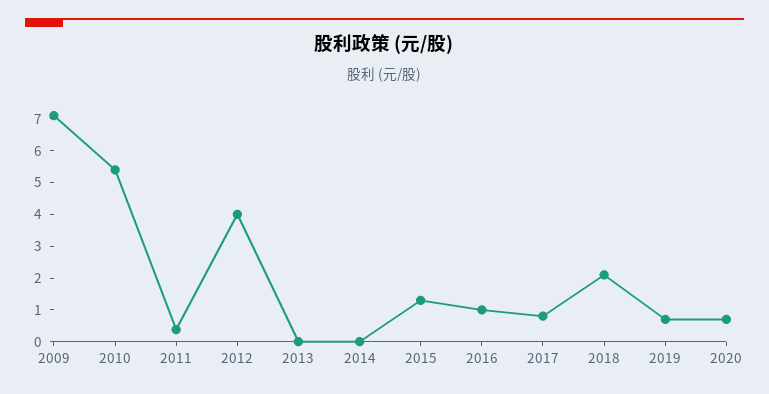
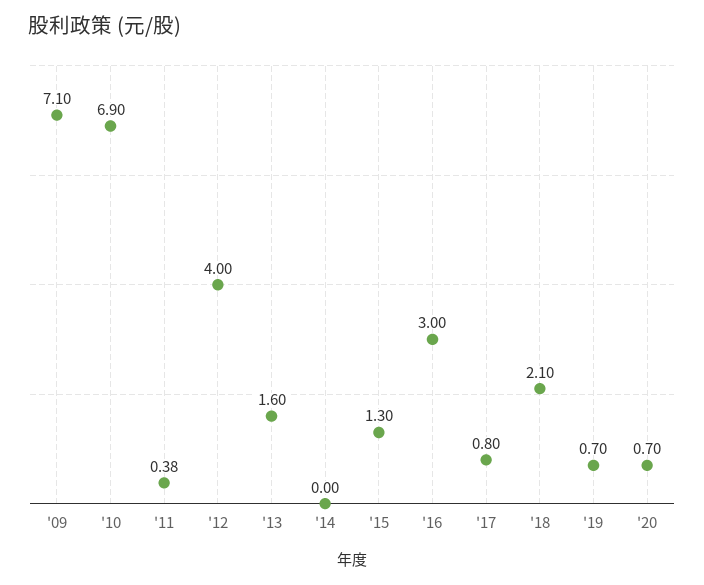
2010: 5.5 -> 6.9
2013: 0 -> 1.6
2016: 1 -> 3

